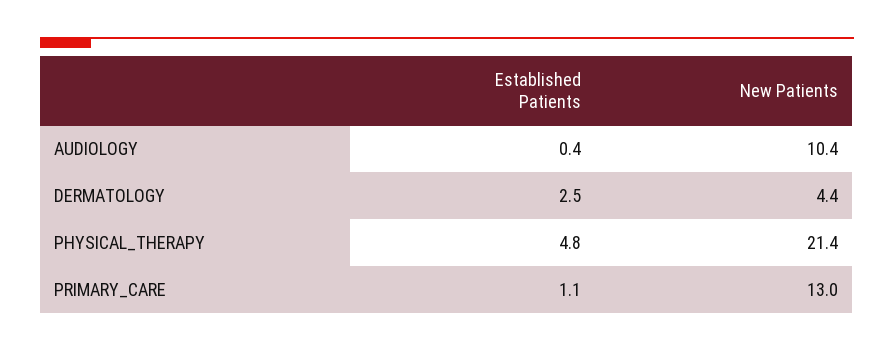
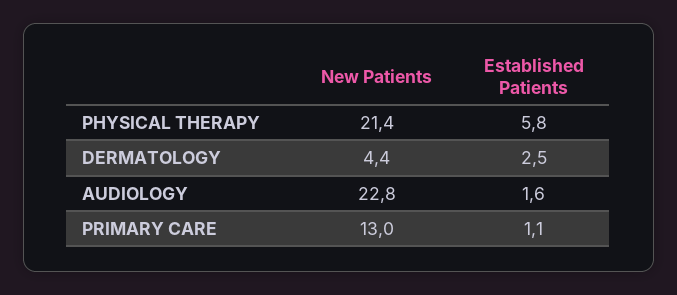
Established Patients, AUDIOLOGY: 0.4 -> 1.6
New Patients, AUDIOLOGY: 10.4 -> 22.8
Established Patients, PHYSICAL_THERAPY: 4.8 -> 5.8

